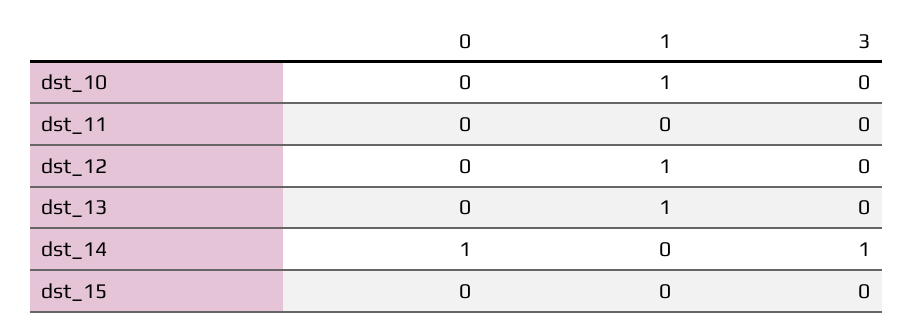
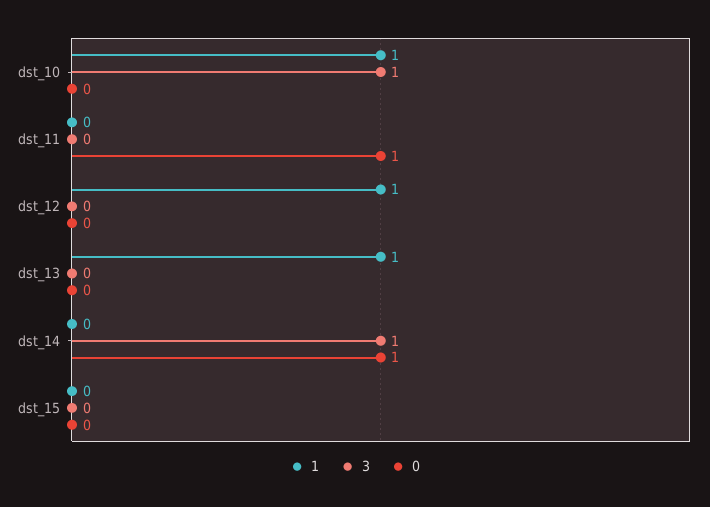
3, dst_10: 0 -> 1
0, dst_11: 0 -> 1

